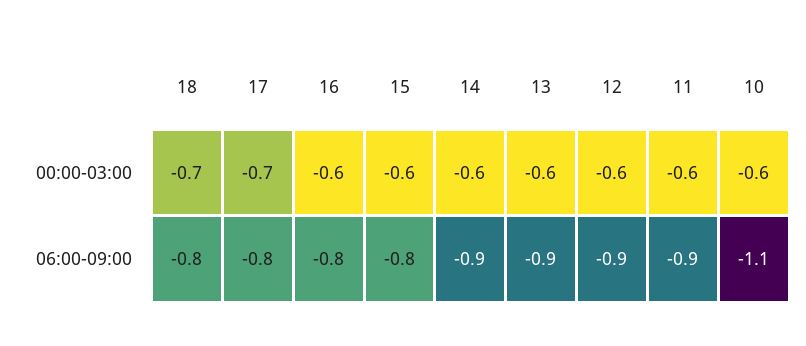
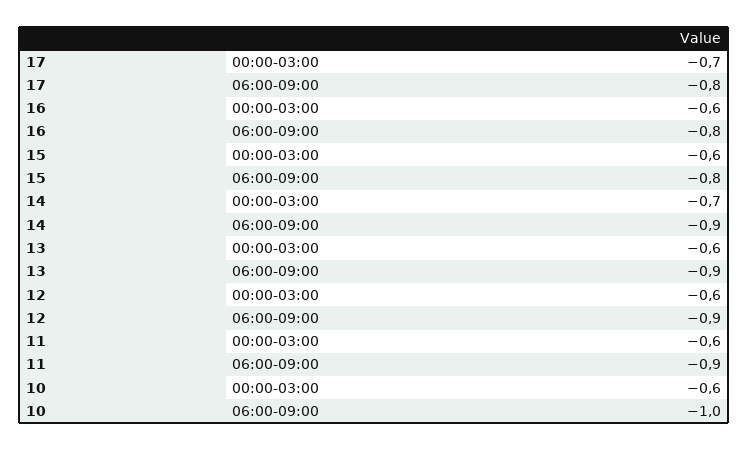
18, 00:00-03:00: -0.7 -> none
14, 00:00-03:00: -0.6 -> -0.7
18, 06:00-09:00: -0.8 -> none
10, 06:00-09:00: -1.1 -> -1

